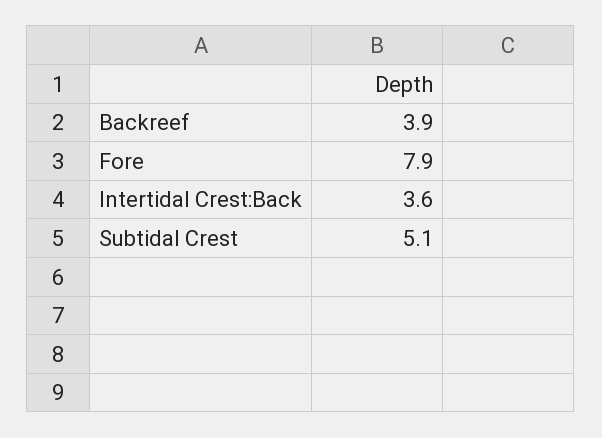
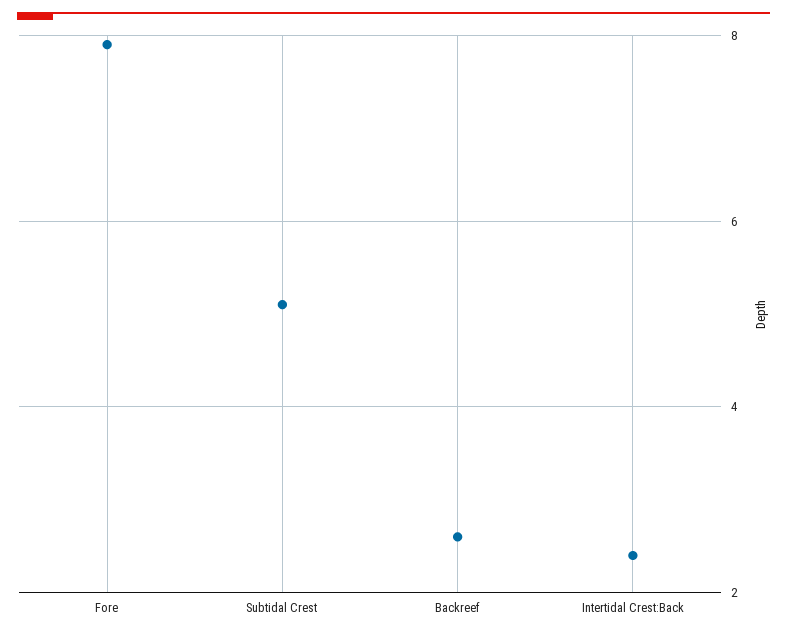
Backreef: 3.9 -> 2.5
Intertidal Crest:Back: 3.6 -> 2.5

